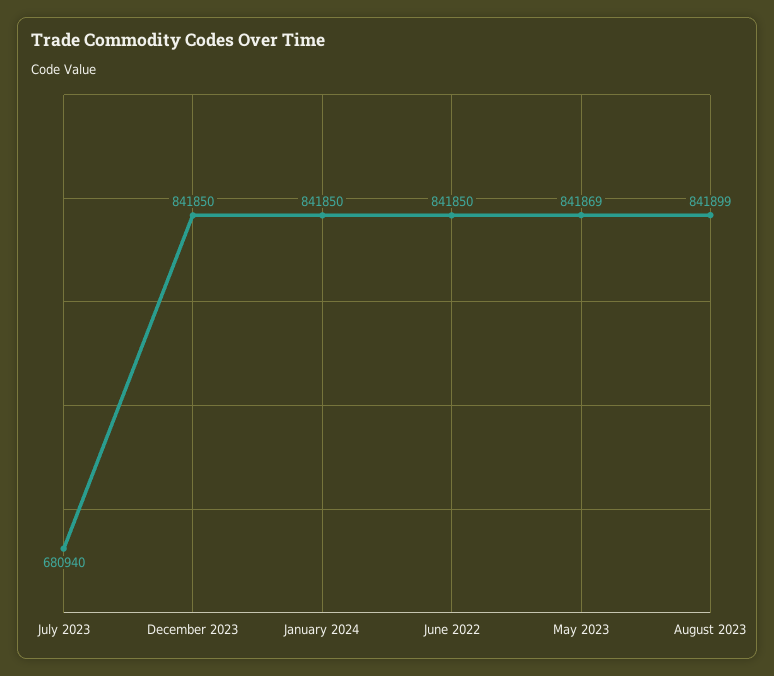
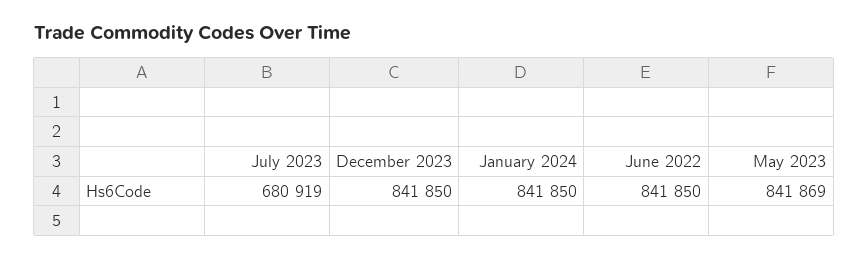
July 2023: 680940 -> 680919
August 2023: 841899 -> none

